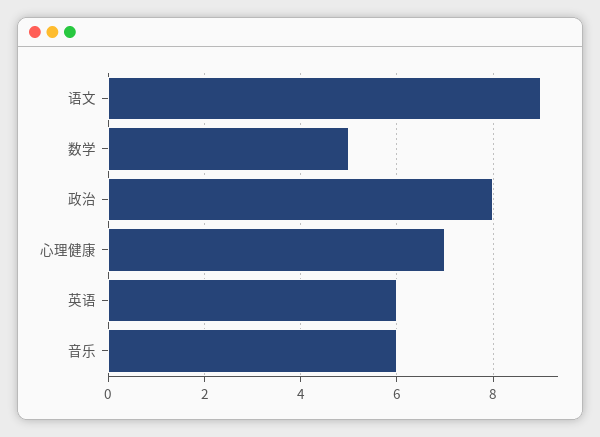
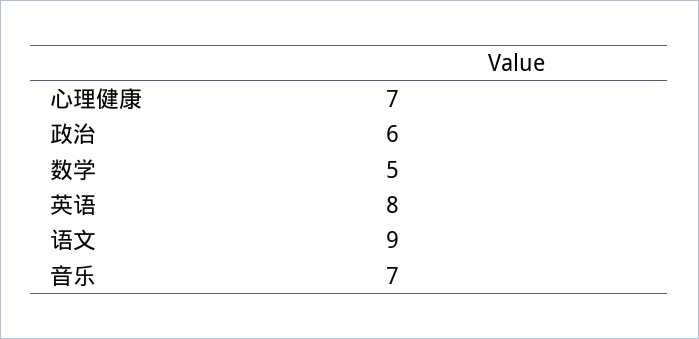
政治: 8 -> 6
英语: 6 -> 8
音乐: 6 -> 7

